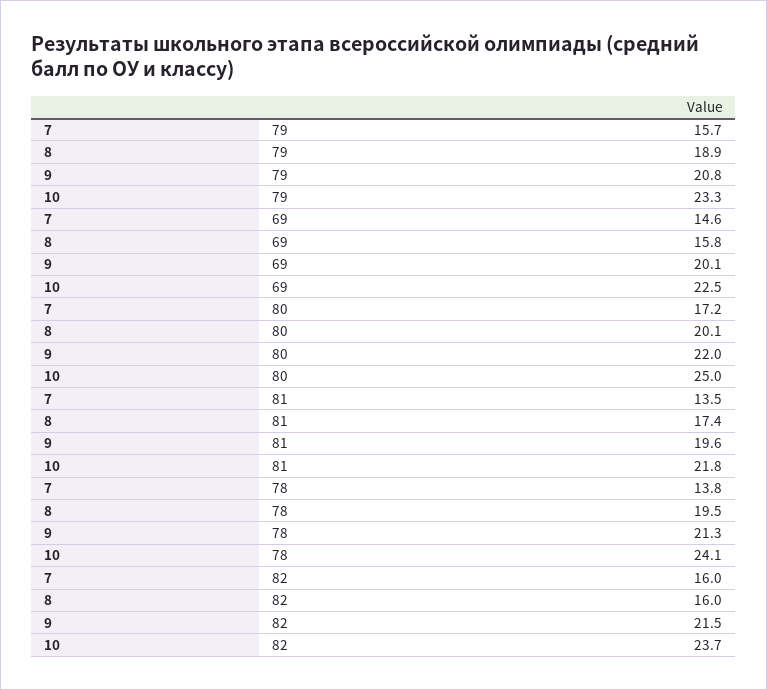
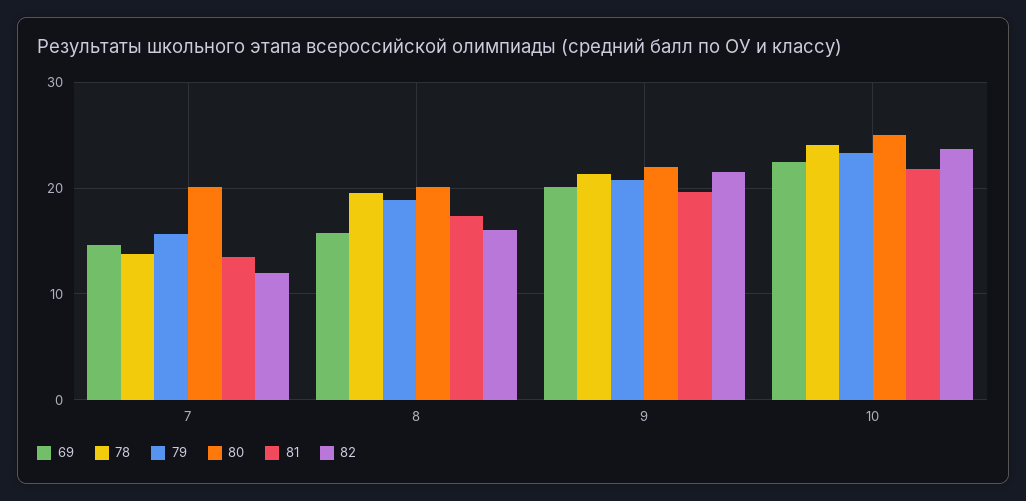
80, 7: 17.2 -> 20
82, 7: 16 -> 12

